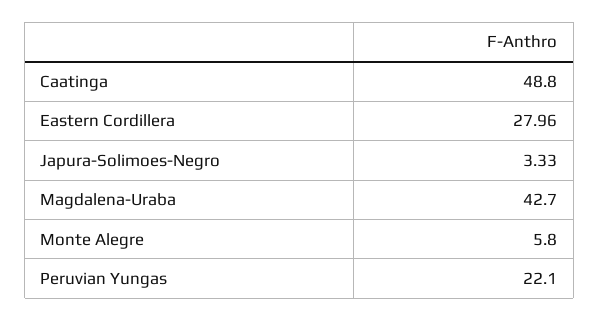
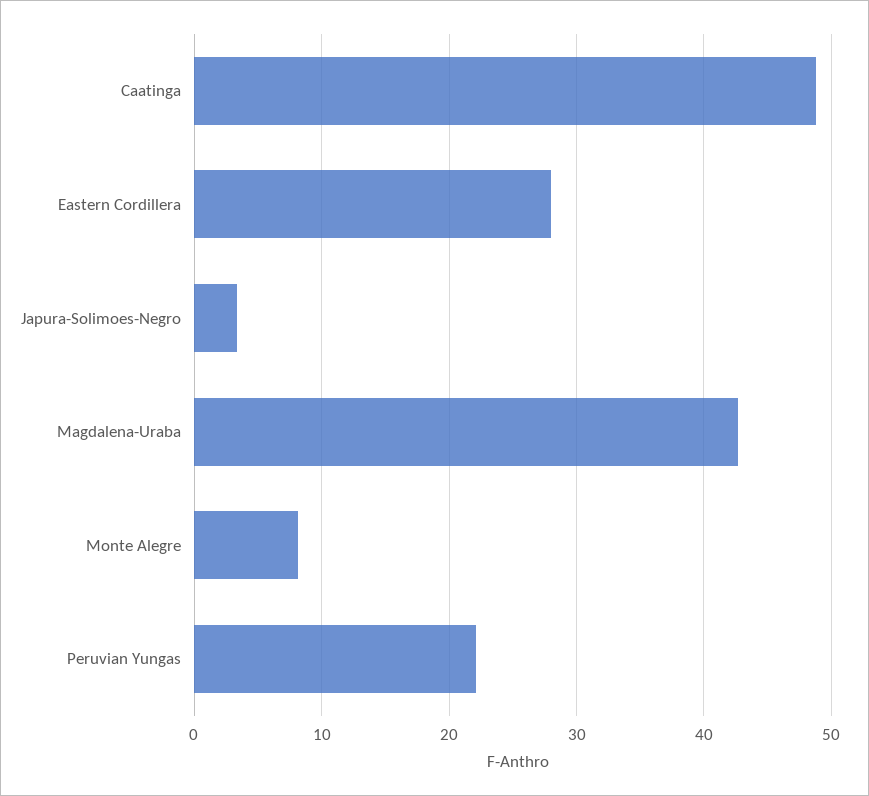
Monte Alegre: 5.8 -> 8

